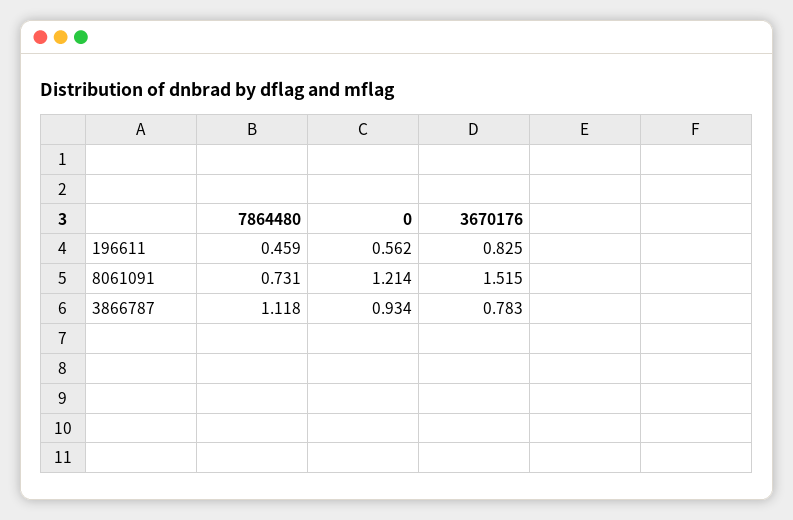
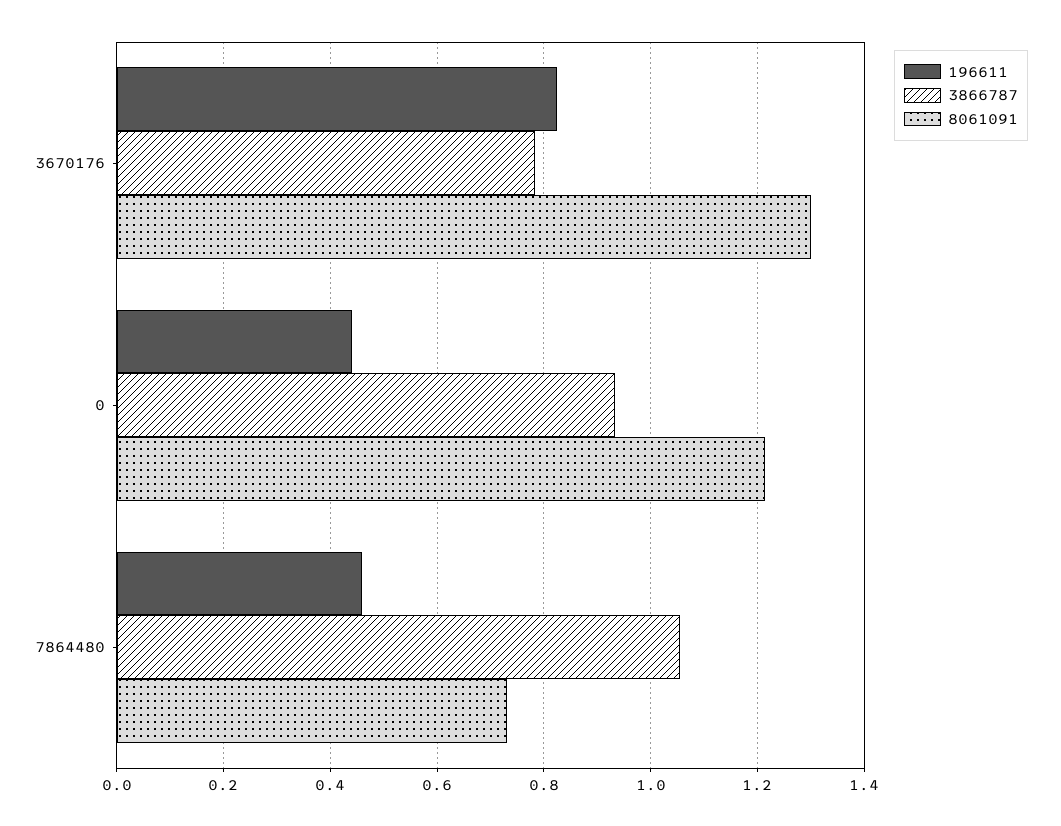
196611, 0: 0.562 -> 0.44
8061091, 3670176: 1.515 -> 1.3
3866787, 7864480: 1.118 -> 1.06

